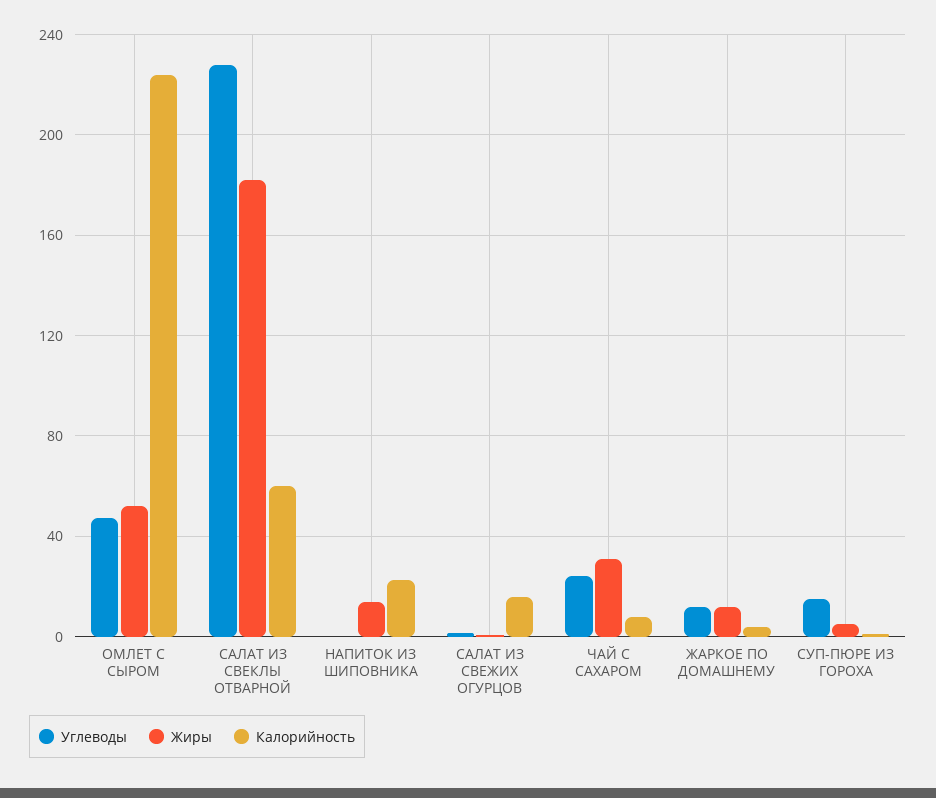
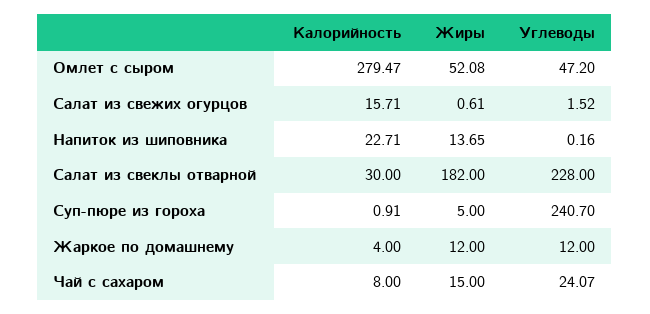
Калорийность, ОМЛЕТ С СЫРОМ: 225 -> 279.47
Калорийность, САЛАТ ИЗ СВЕКЛЫ ОТВАРНОЙ: 60 -> 30
Жиры, ЧАЙ С САХАРОМ: 30 -> 15
Углеводы, СУП-ПЮРЕ ИЗ ГОРОХА: 15 -> 240.7

